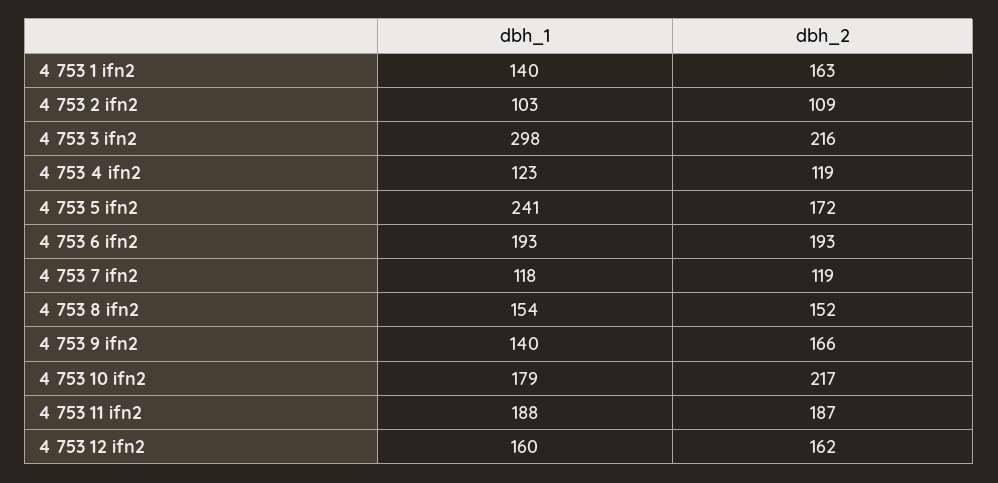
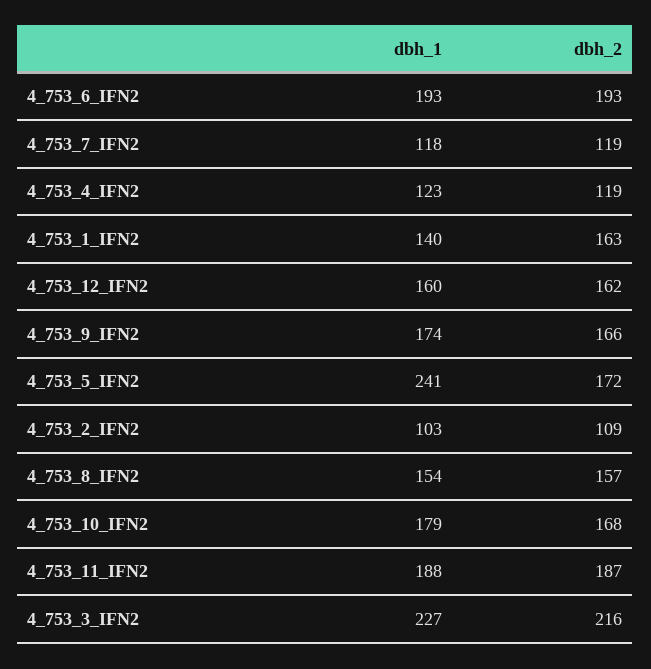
dbh_1, 4 753 3 ifn2: 298 -> 227
dbh_2, 4 753 8 ifn2: 152 -> 157
dbh_1, 4 753 9 ifn2: 140 -> 174
dbh_2, 4 753 10 ifn2: 217 -> 168

